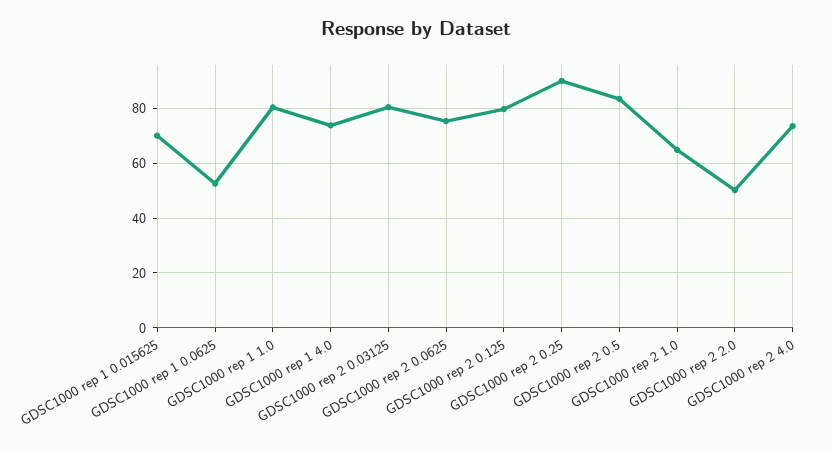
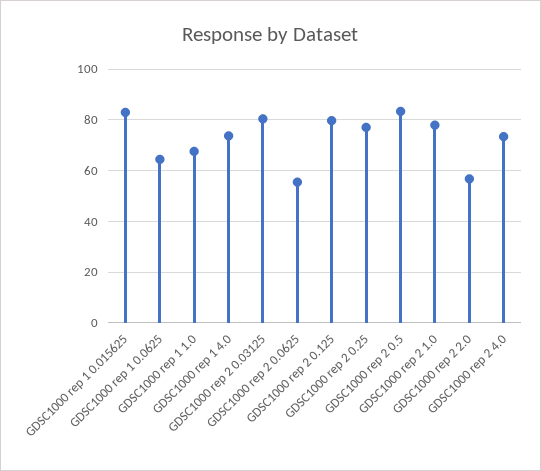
GDSC1000 rep 1 0.015625: 70 -> 82.5
GDSC1000 rep 1 0.0625: 52.5 -> 65
GDSC1000 rep 1 1.0: 80 -> 67.5
GDSC1000 rep 2 0.0625: 75 -> 55
GDSC1000 rep 2 0.25: 90 -> 77.5
GDSC1000 rep 2 1.0: 65 -> 77.5
GDSC1000 rep 2 2.0: 50 -> 57.5

